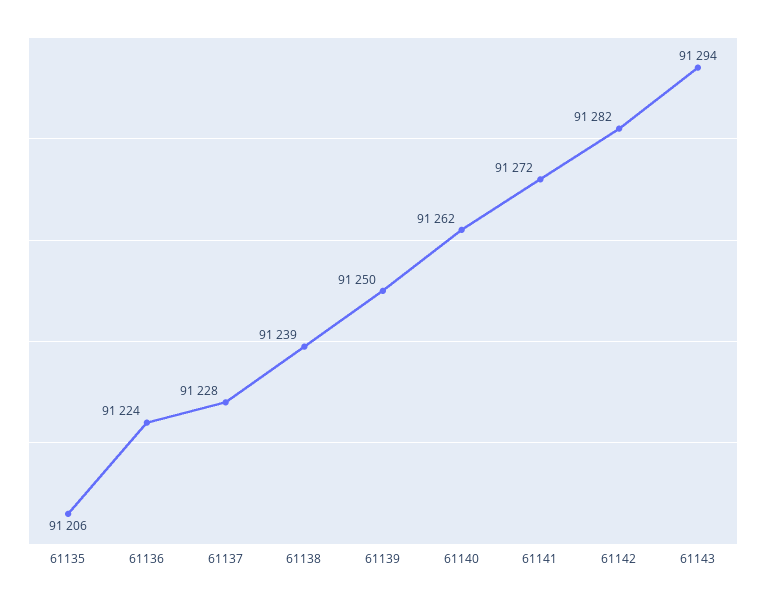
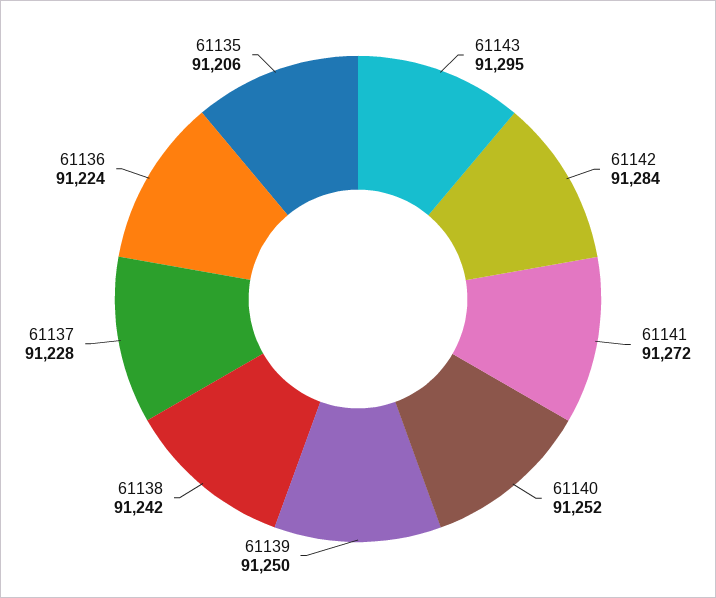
61138: 91239 -> 91242
61140: 91262 -> 91252
61142: 91282 -> 91284
61143: 91294 -> 91295

